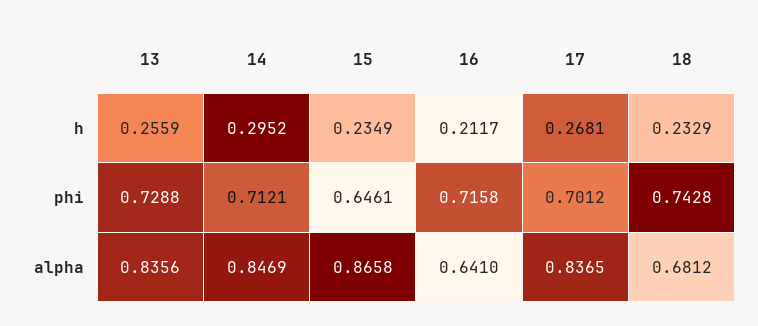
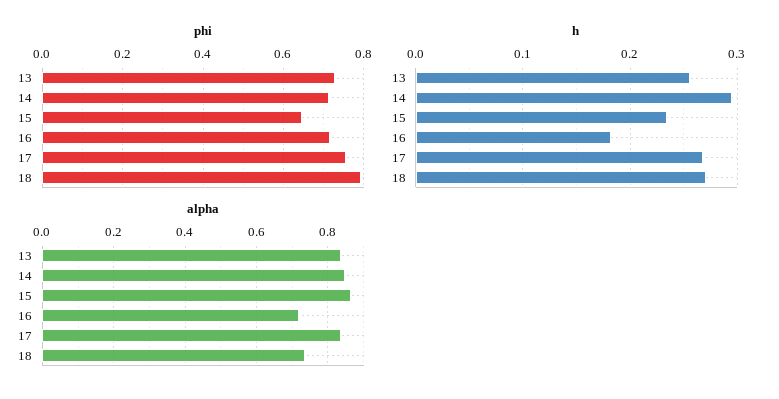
h, 16: 0.2117 -> 0.18
h, 18: 0.2329 -> 0.27
phi, 17: 0.7012 -> 0.76
phi, 18: 0.7428 -> 0.8
alpha, 16: 0.641 -> 0.72
alpha, 18: 0.6812 -> 0.74

